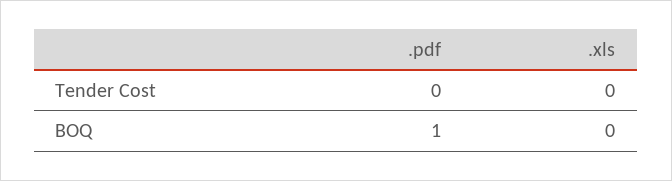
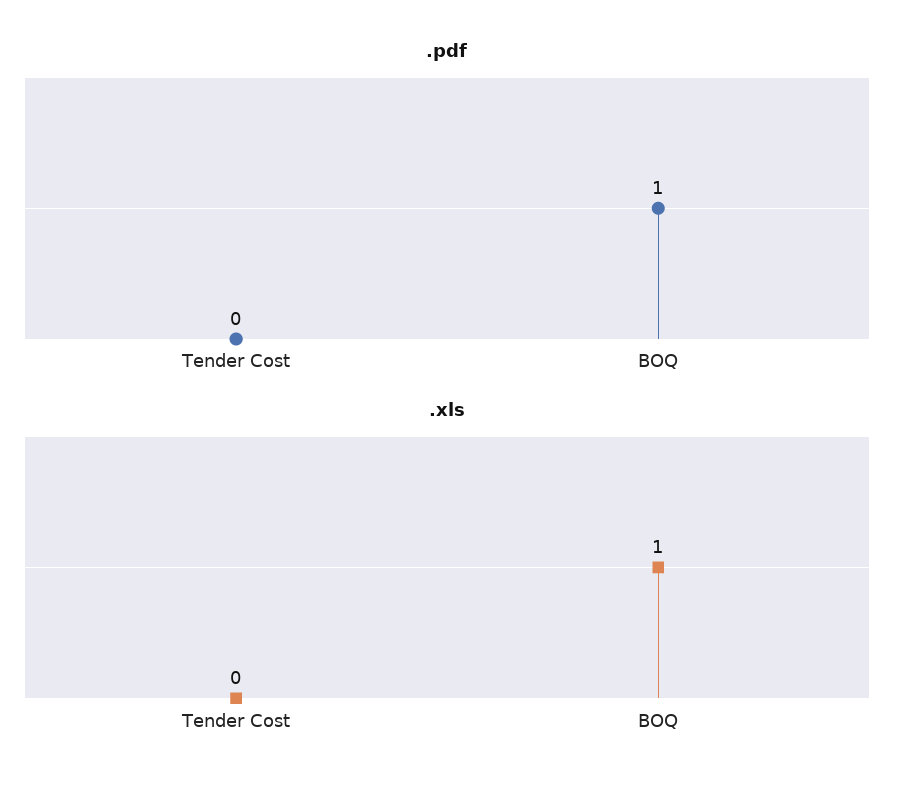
.xls, BOQ: 0 -> 1

